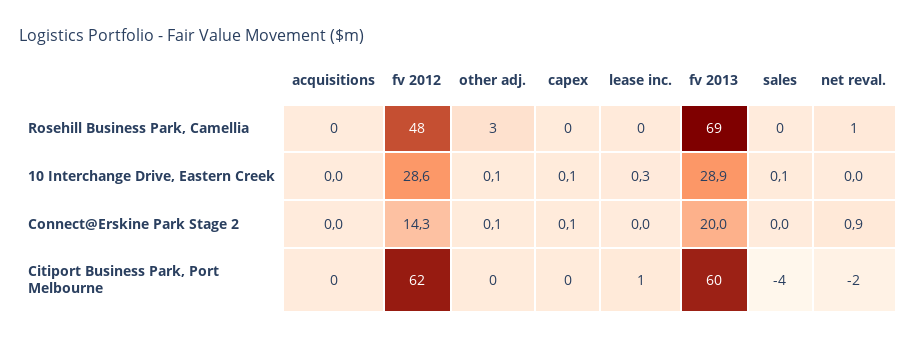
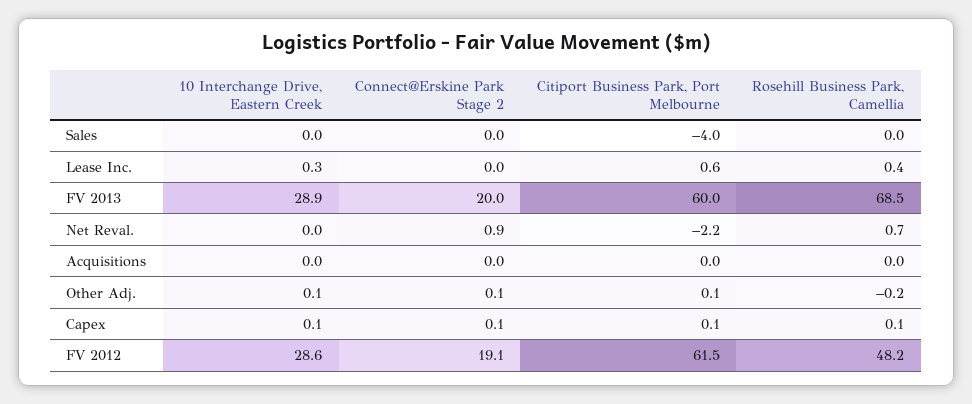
other adj., Rosehill Business Park, Camellia: 3 -> -0.2
sales, 10 Interchange Drive, Eastern Creek: 0.1 -> 0
fv 2012, Connect@Erskine Park Stage 2: 14.3 -> 19.1

